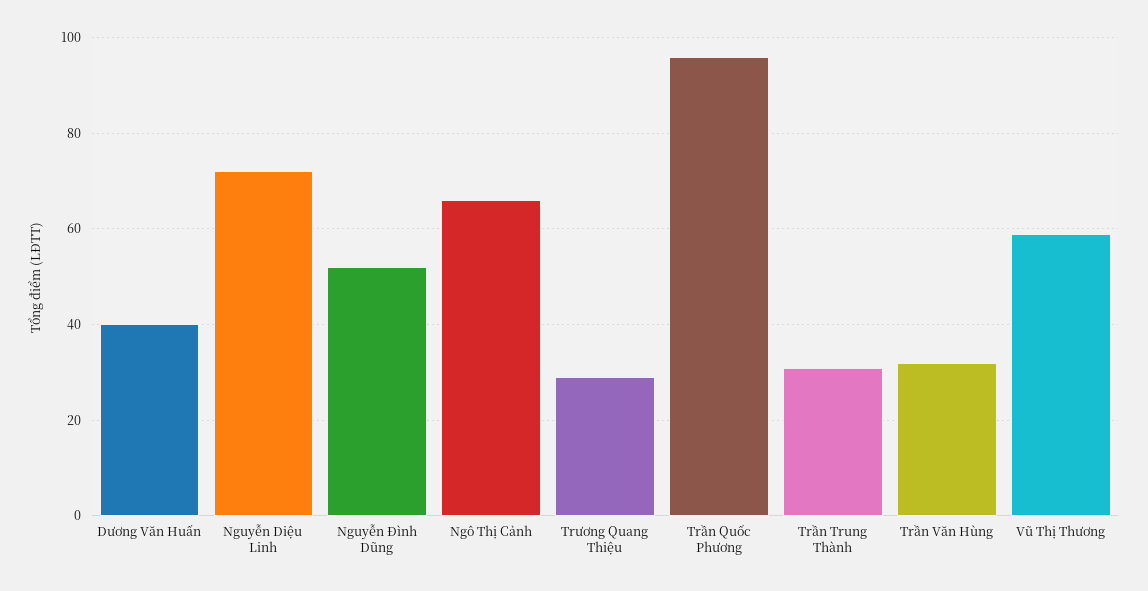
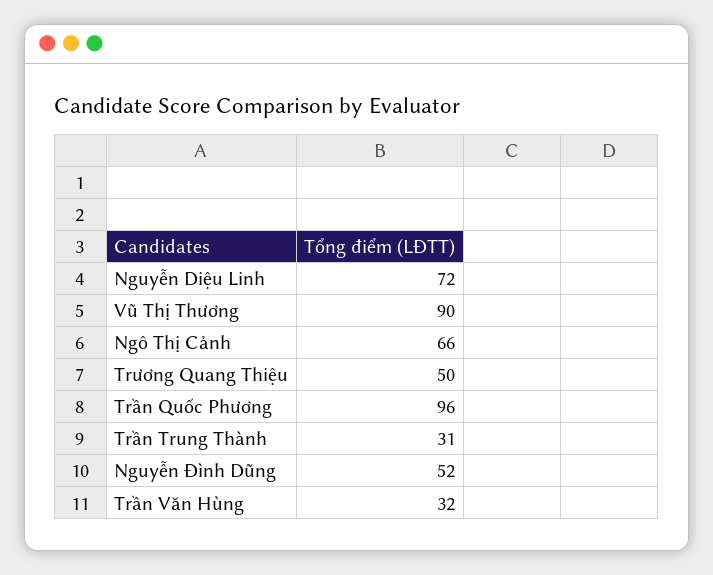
Dương Văn Huấn: 40 -> none
Trương Quang Thiệu: 30 -> 50
Vũ Thị Thương: 60 -> 90

